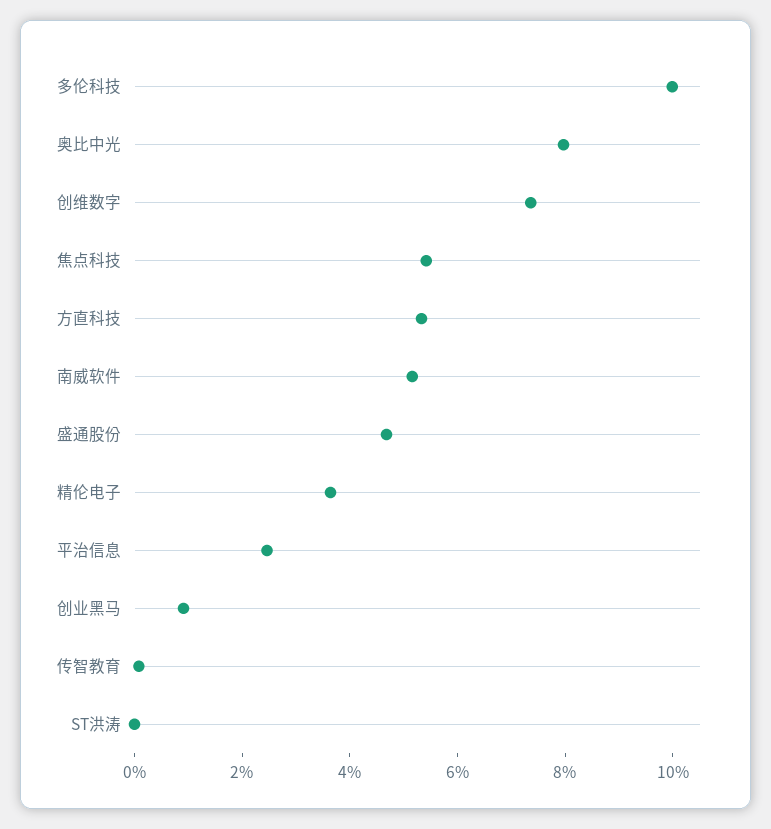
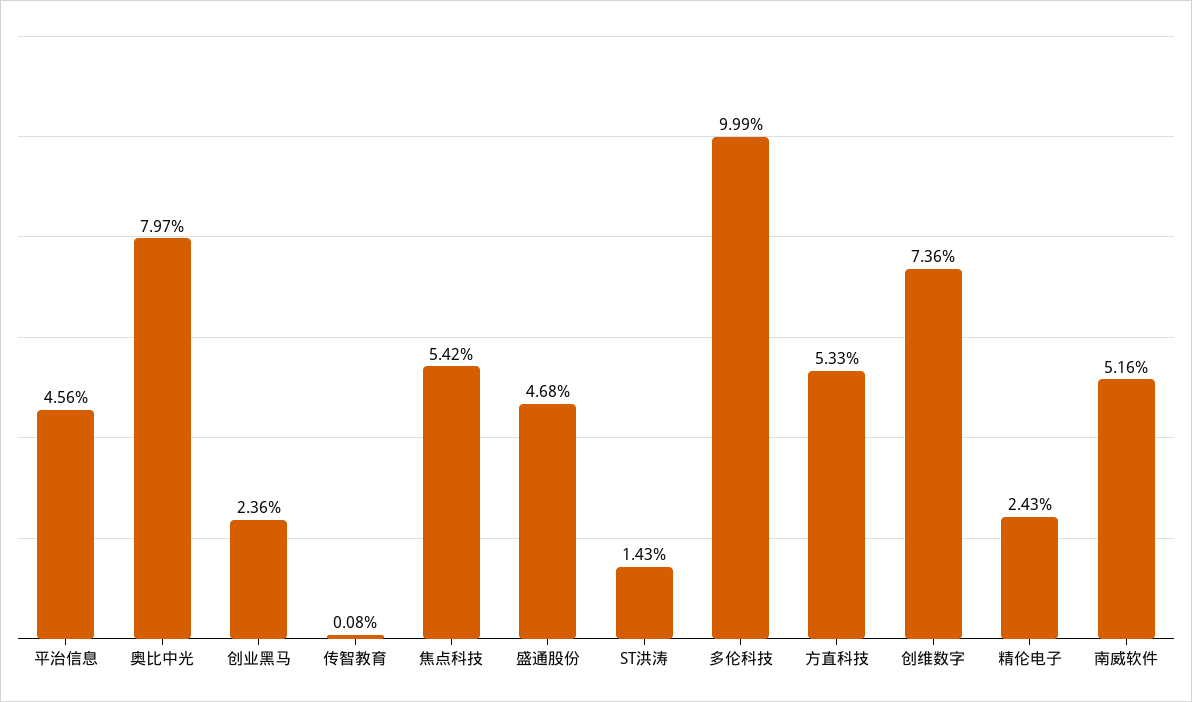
精伦电子: 3.5 -> 2.43
平治信息: 2.5 -> 4.56
创业黑马: 1 -> 2.36
ST洪涛: 0 -> 1.43

